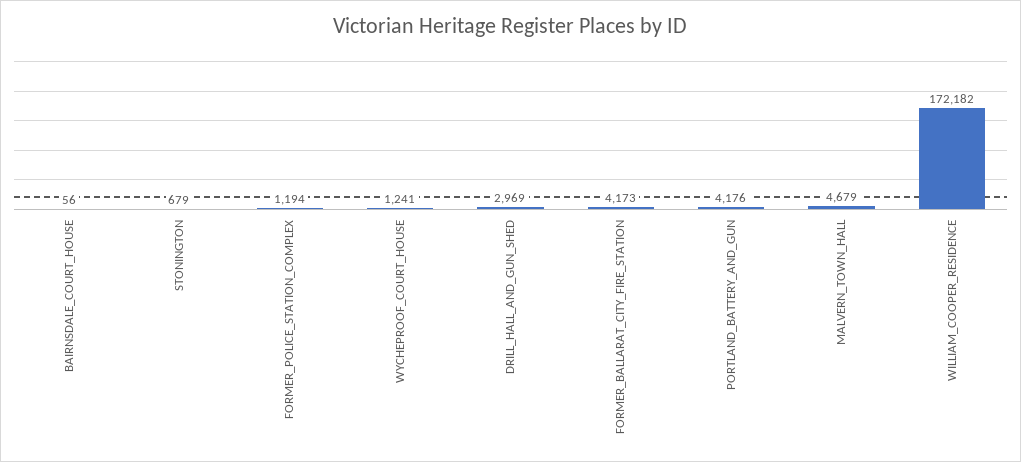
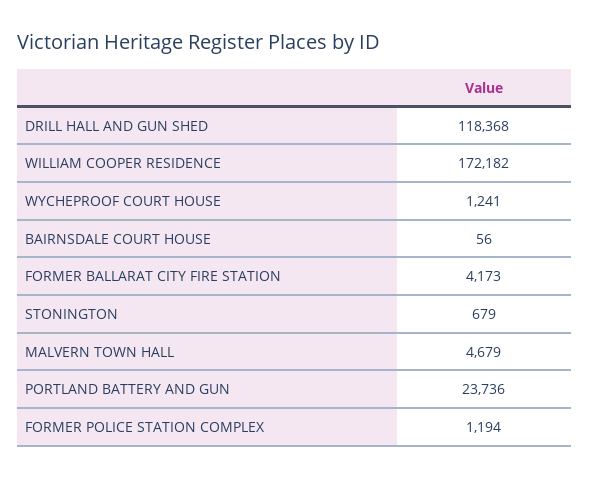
DRILL_HALL_AND_GUN_SHED: 2969 -> 118368
PORTLAND_BATTERY_AND_GUN: 4176 -> 23736

